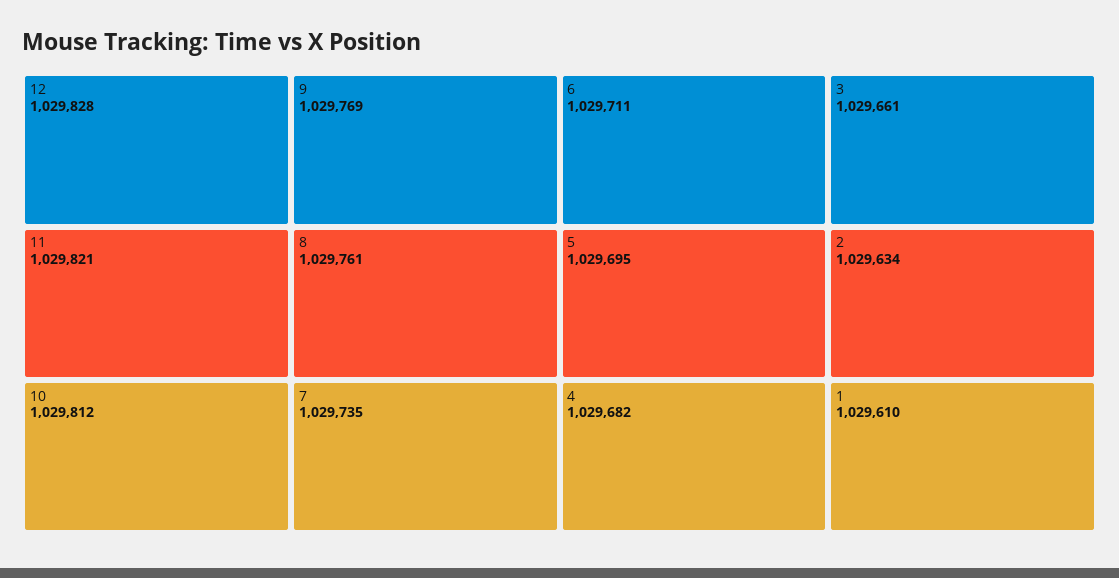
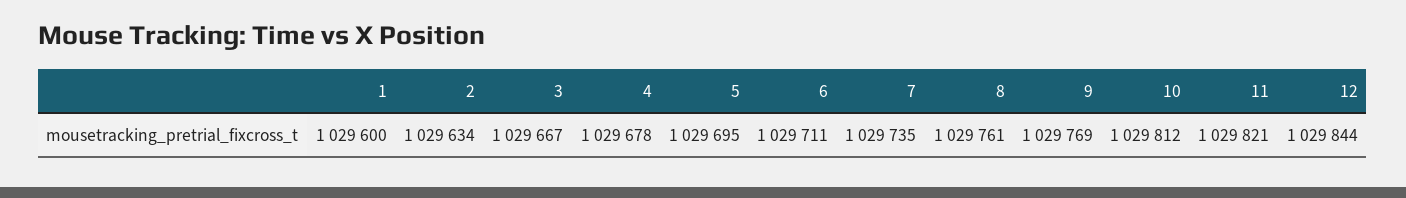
12: 1029828 -> 1029844
4: 1029682 -> 1029678
3: 1029661 -> 1029667
1: 1029610 -> 1029600

